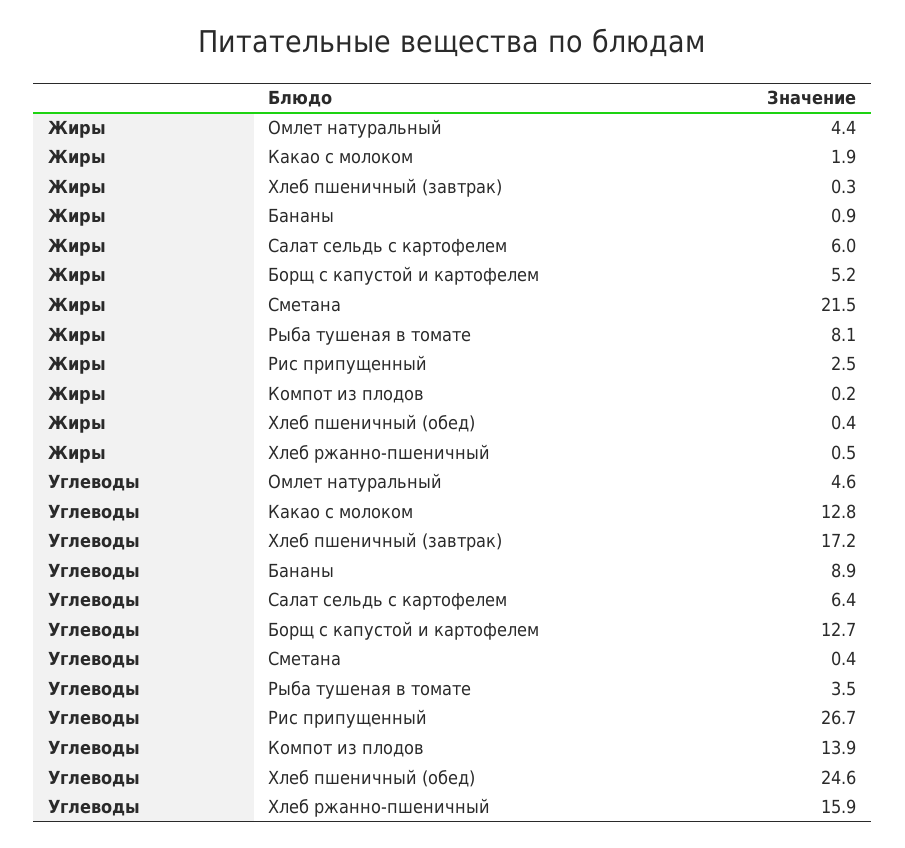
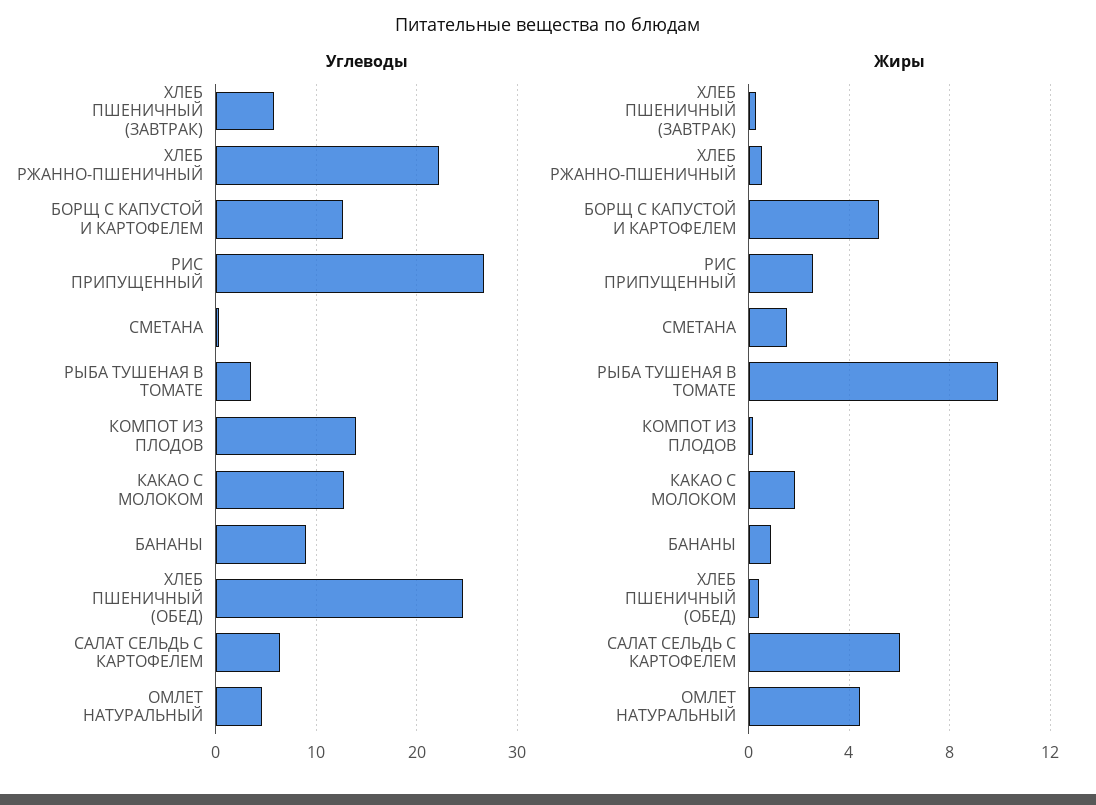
Жиры, Сметана: 21.5 -> 1.5
Жиры, Рыба тушеная в томате: 8.1 -> 10
Углеводы, Хлеб пшеничный (завтрак): 17.2 -> 6
Углеводы, Хлеб ржанно-пшеничный: 15.9 -> 22

